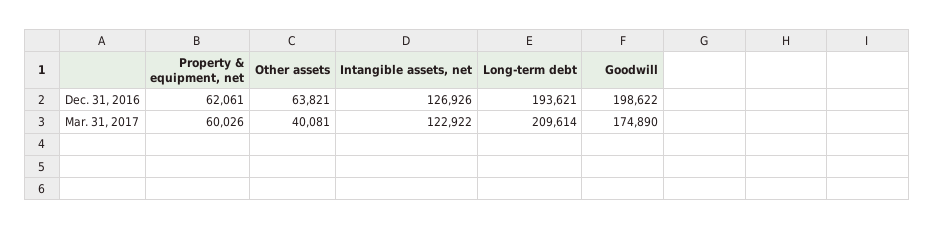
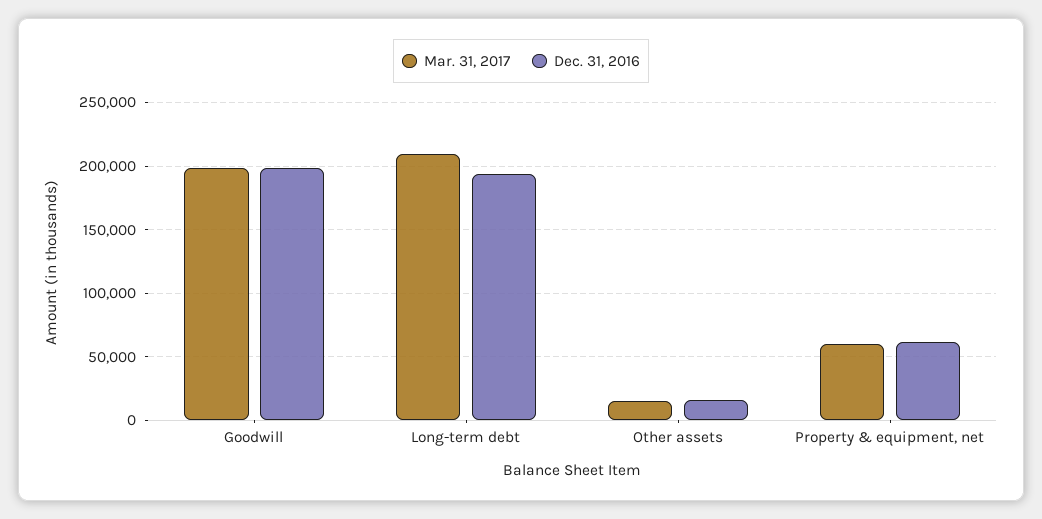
Dec. 31, 2016, Other assets: 63821 -> 15000
Dec. 31, 2016, Intangible assets, net: 126926 -> none
Mar. 31, 2017, Other assets: 40081 -> 15000
Mar. 31, 2017, Intangible assets, net: 122922 -> none
Mar. 31, 2017, Goodwill: 174890 -> 200000

